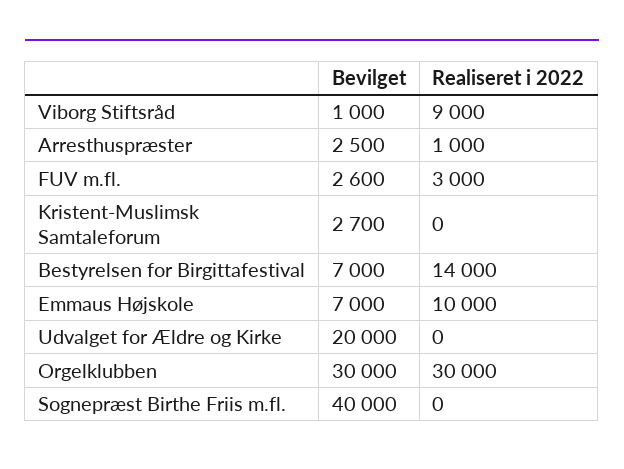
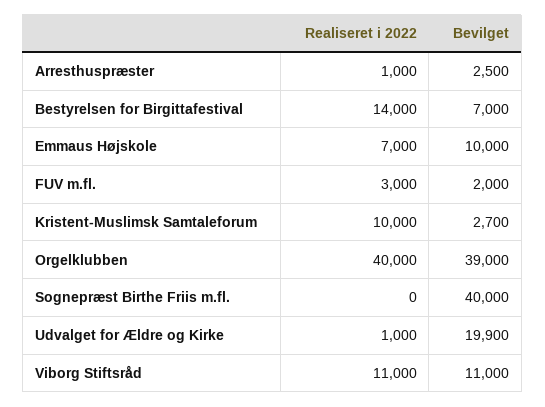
Bevilget, Viborg Stiftsråd: 1000 -> 11000
Realiseret i 2022, Viborg Stiftsråd: 9000 -> 11000
Bevilget, FUV m.fl.: 2600 -> 2000
Realiseret i 2022, Kristent-Muslimsk Samtaleforum: 0 -> 10000
Bevilget, Emmaus Højskole: 7000 -> 10000
Realiseret i 2022, Emmaus Højskole: 10000 -> 7000
Bevilget, Udvalget for Ældre og Kirke: 20000 -> 19900
Realiseret i 2022, Udvalget for Ældre og Kirke: 0 -> 1000
Bevilget, Orgelklubben: 30000 -> 39000
Realiseret i 2022, Orgelklubben: 30000 -> 40000

